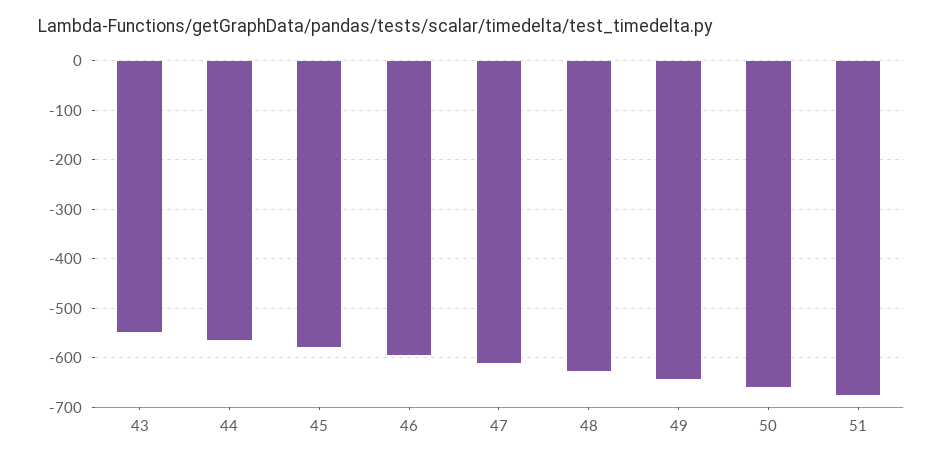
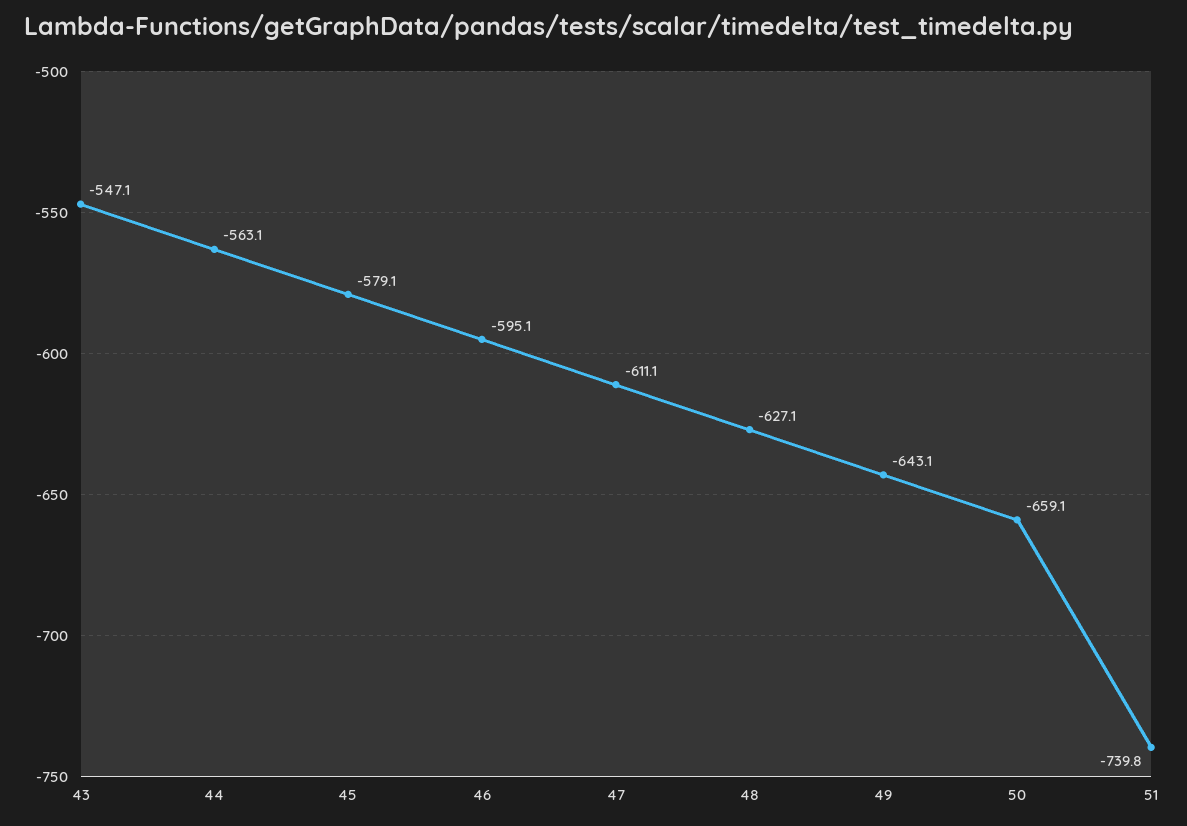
51: -680 -> -739.8

